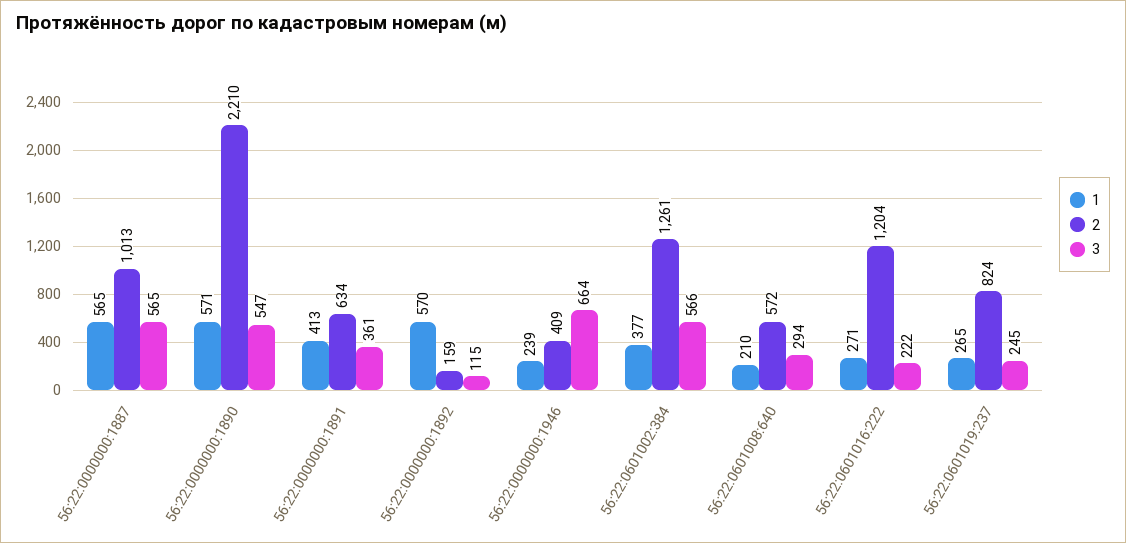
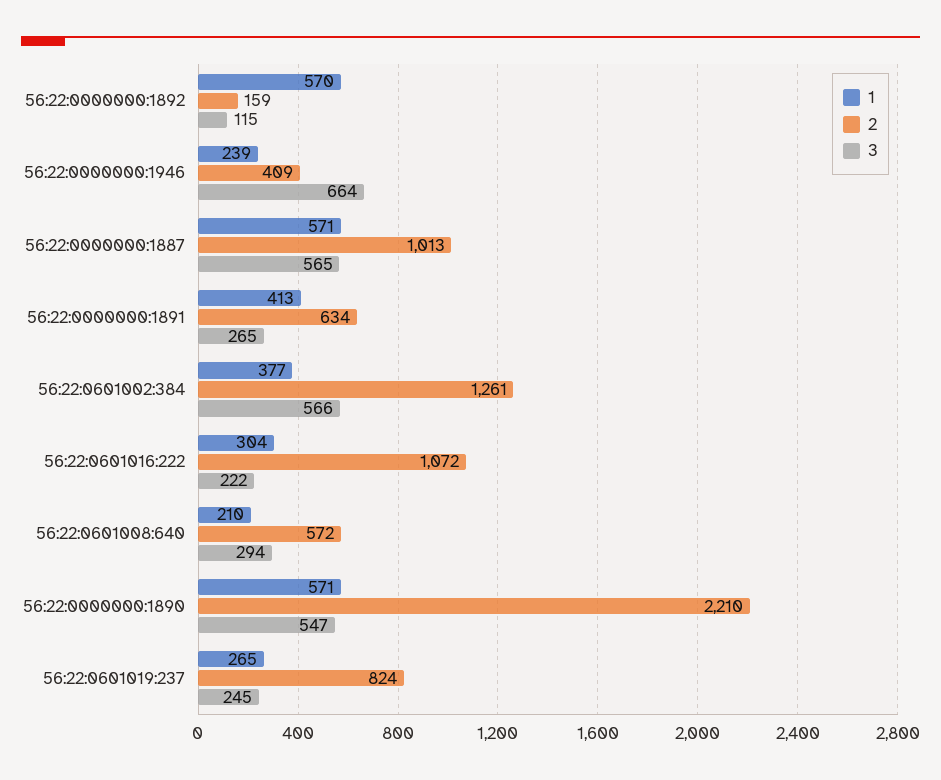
1, 56:22:0000000:1887: 565 -> 571
3, 56:22:0000000:1891: 361 -> 265
1, 56:22:0601016:222: 271 -> 304
2, 56:22:0601016:222: 1204 -> 1072

